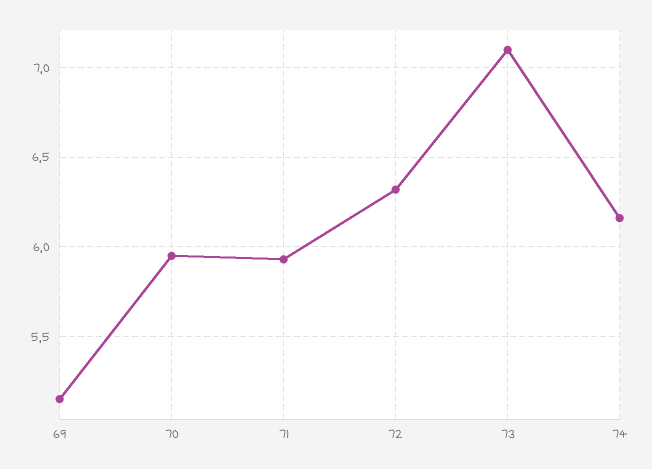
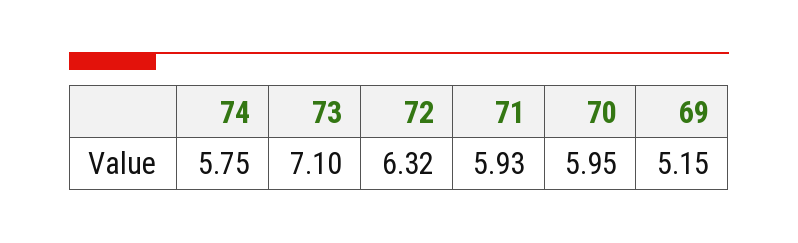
74: 6.15 -> 5.75

